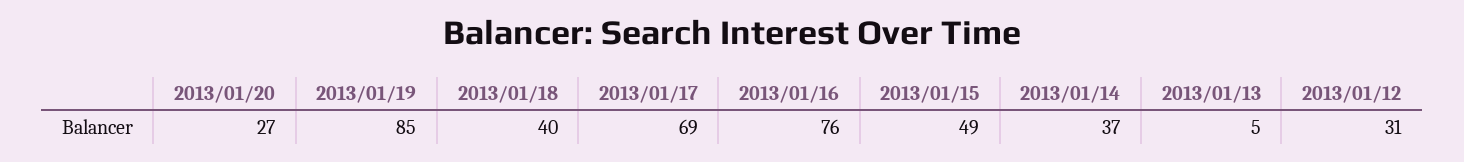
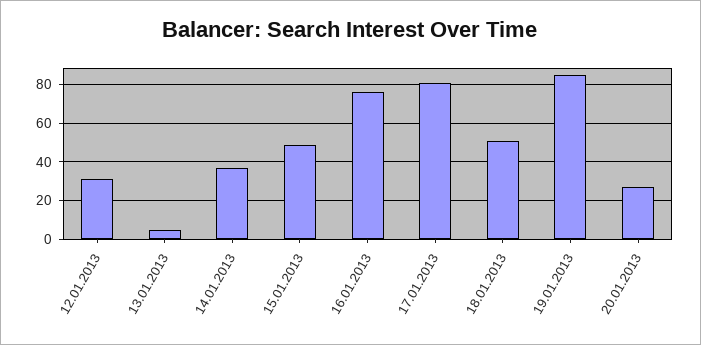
2013/01/18: 40 -> 50
2013/01/17: 69 -> 80

